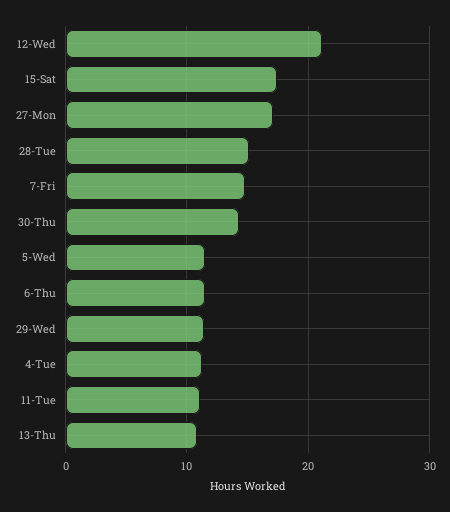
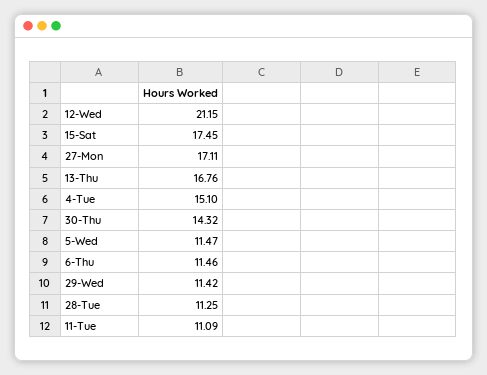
28-Tue: 15 -> 11.25
7-Fri: 15 -> none
4-Tue: 11 -> 15.1
13-Thu: 11 -> 16.76

